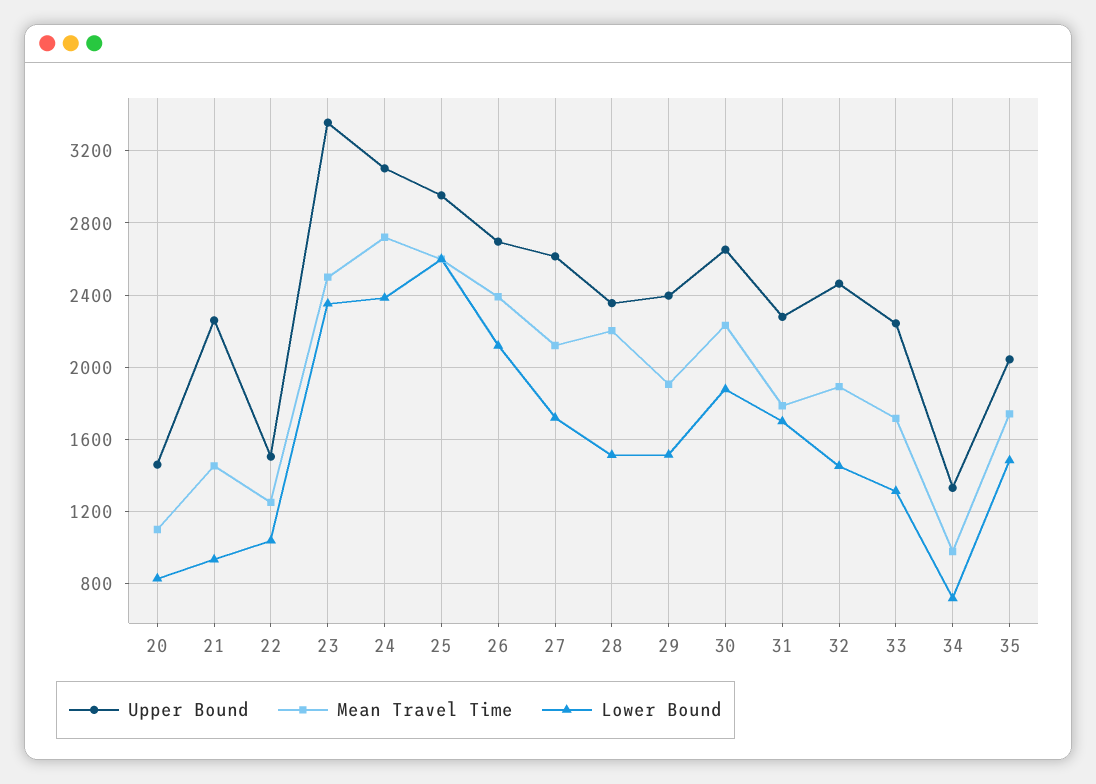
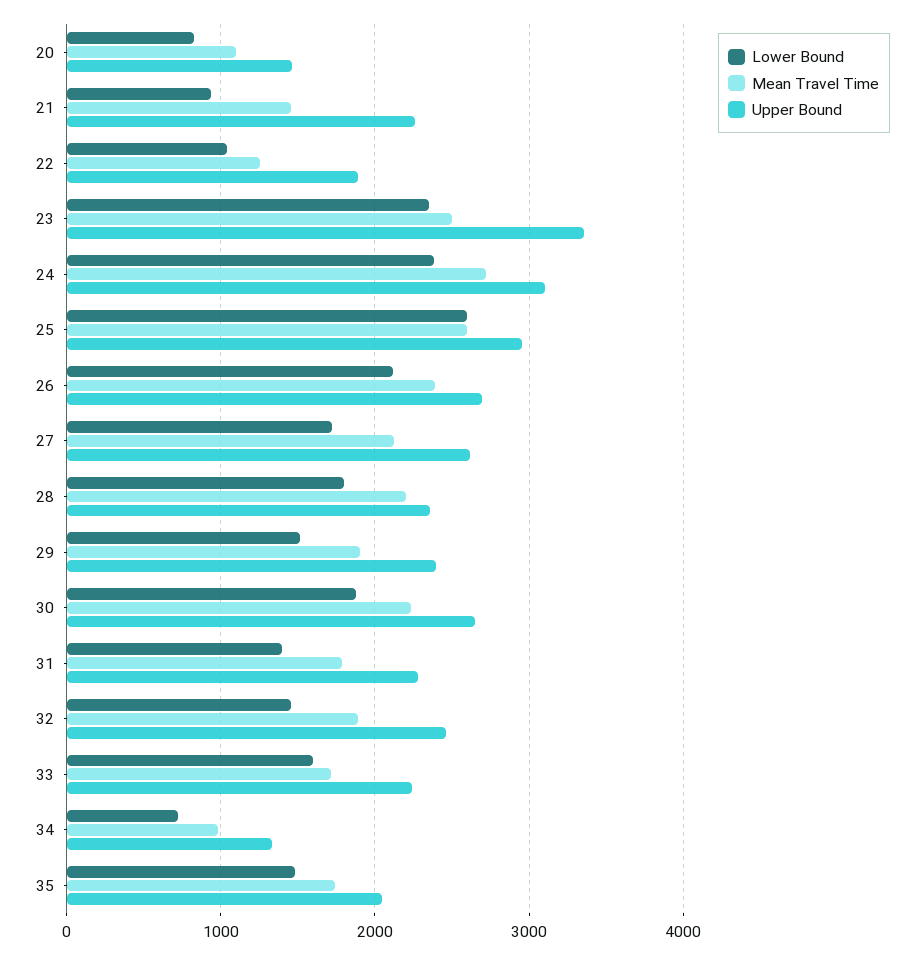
Upper Bound, 22: 1500 -> 1900
Lower Bound, 28: 1500 -> 1800
Lower Bound, 31: 1700 -> 1400
Lower Bound, 33: 1300 -> 1600

